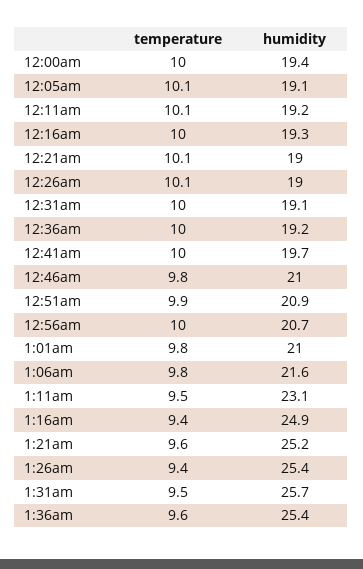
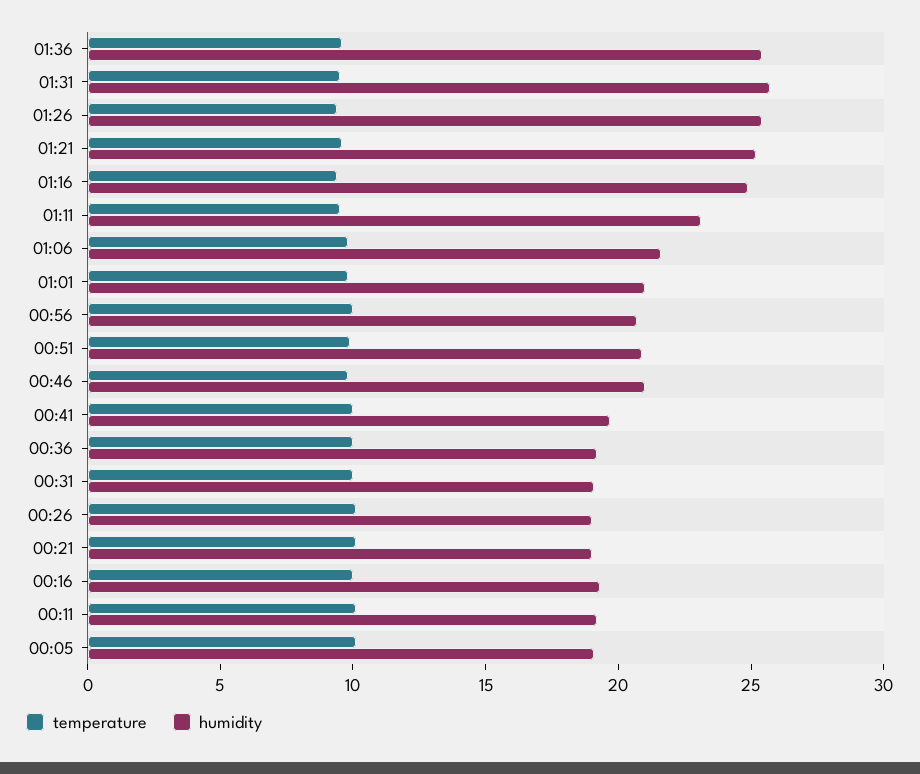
temperature, 12:00am: 10 -> none
humidity, 12:00am: 19.4 -> none

